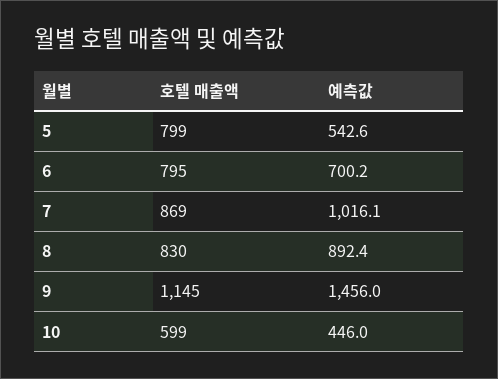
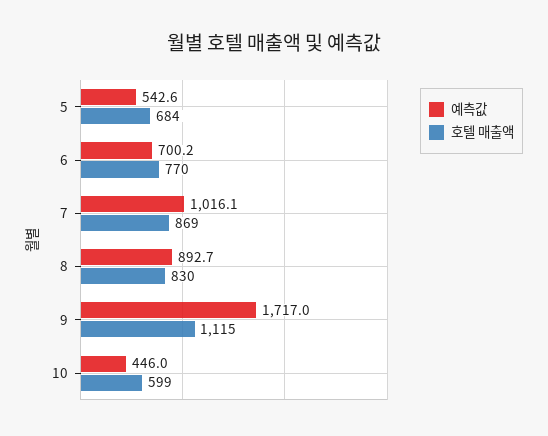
호텔 매출액, 5: 799 -> 684
호텔 매출액, 6: 795 -> 770
예측값, 8: 892.4 -> 892.7
호텔 매출액, 9: 1145 -> 1115
예측값, 9: 1456 -> 1717

